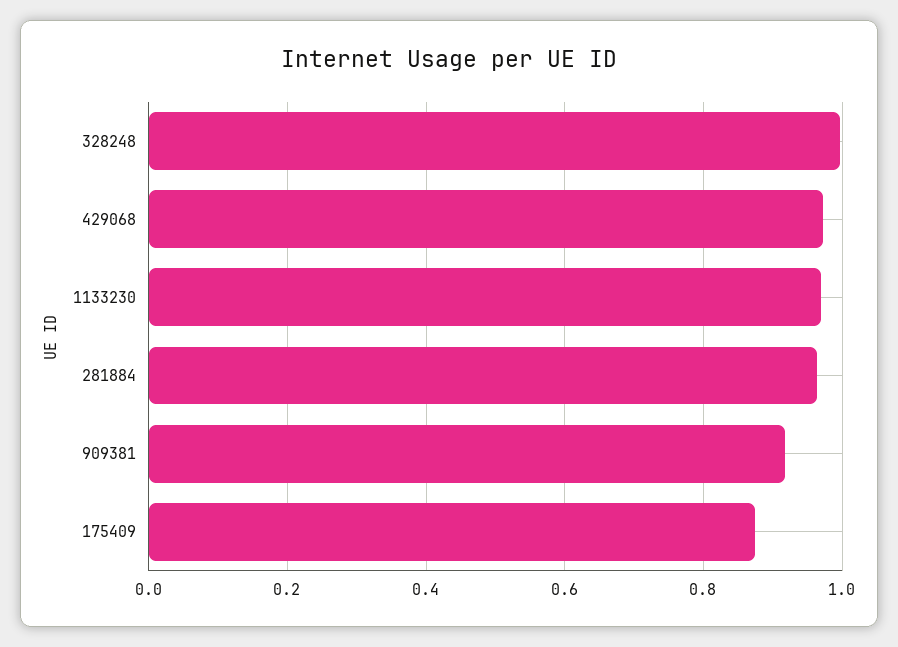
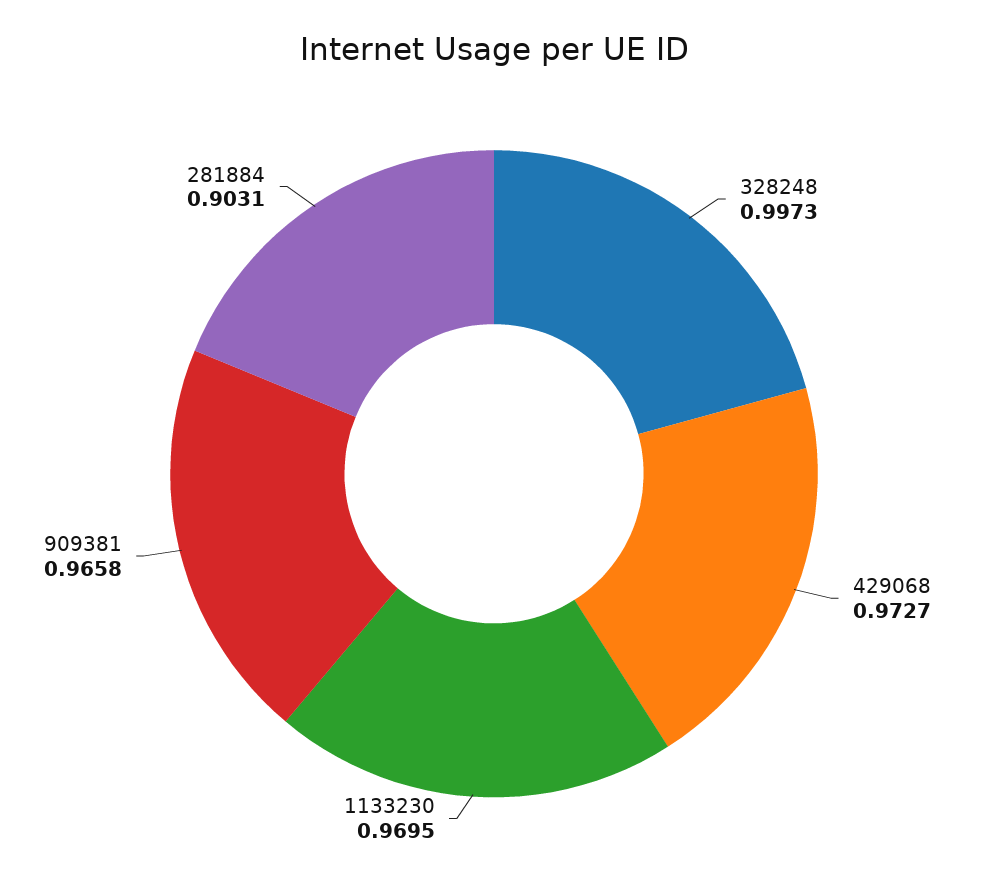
281884: 0.96 -> 0.9031
909381: 0.92 -> 0.9658
175409: 0.88 -> none

